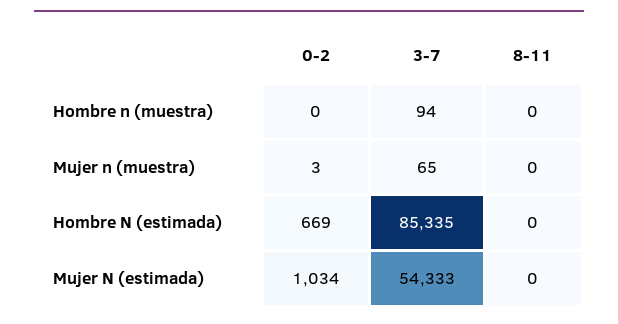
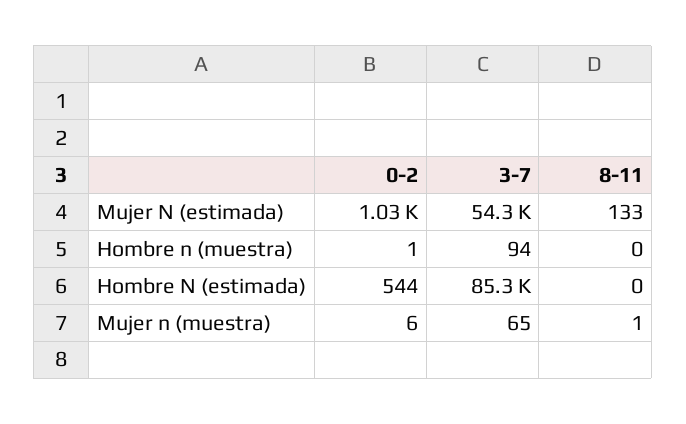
0-2, Hombre n (muestra): 0 -> 1
0-2, Mujer n (muestra): 3 -> 6
8-11, Mujer n (muestra): 0 -> 1
0-2, Hombre N (estimada): 669 -> 544
8-11, Mujer N (estimada): 0 -> 133

